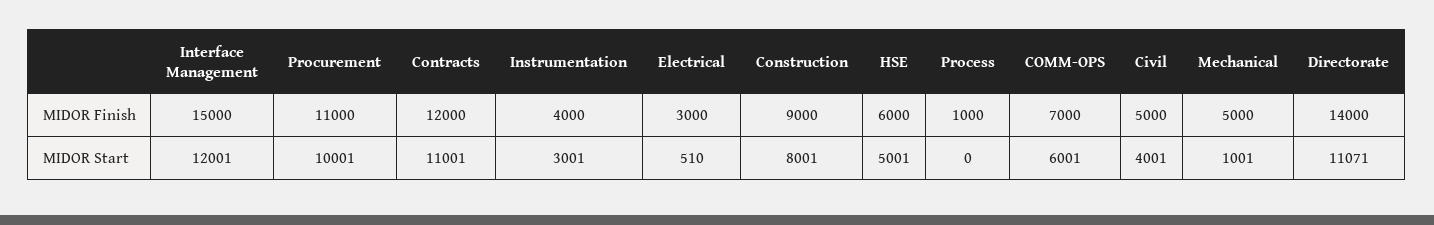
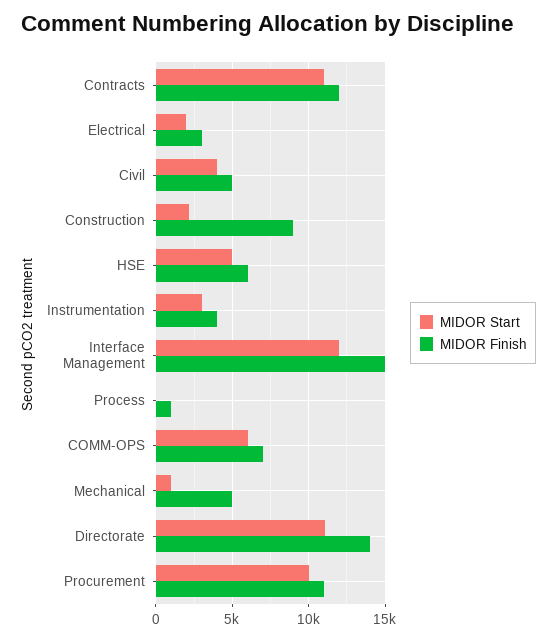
MIDOR Start, Electrical: 510 -> 2000
MIDOR Start, Construction: 8001 -> 2000

